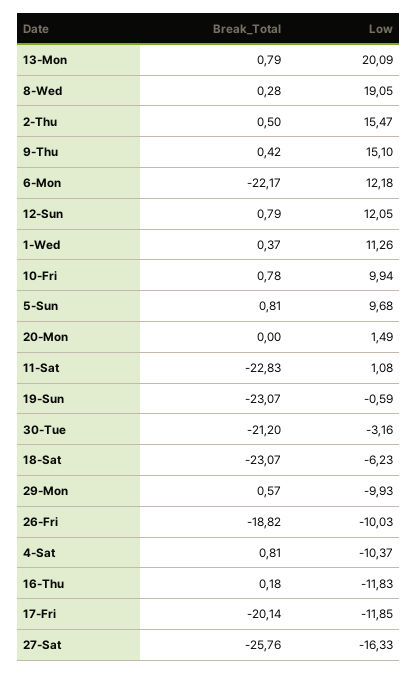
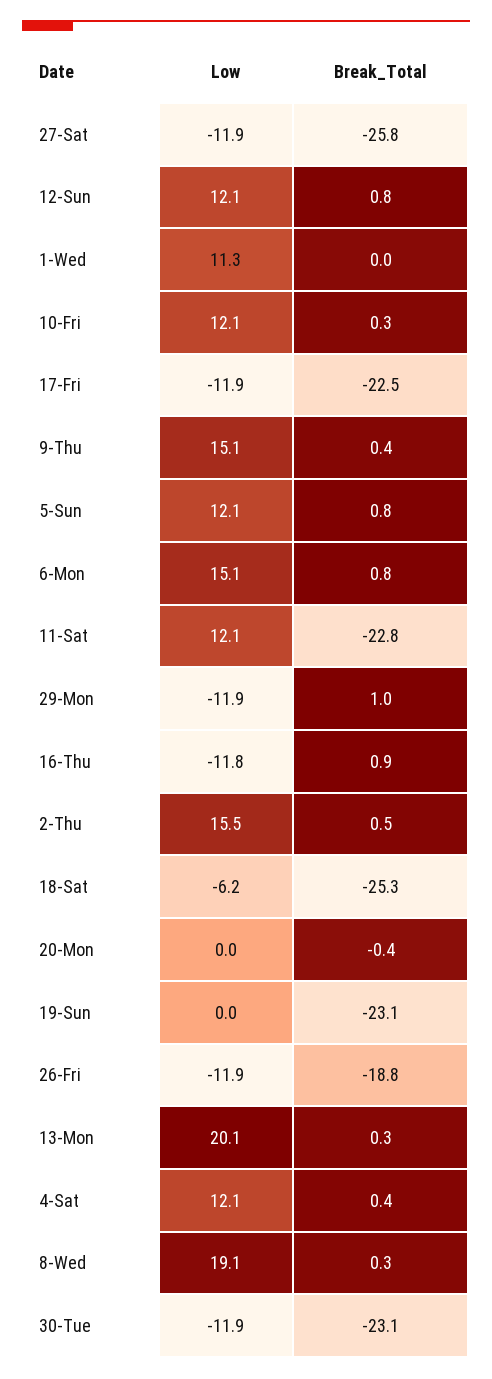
Break_Total, 13-Mon: 0.79 -> 0.3
Break_Total, 6-Mon: -22.17 -> 0.8
Low, 6-Mon: 12.18 -> 15.1
Break_Total, 1-Wed: 0.37 -> 0
Break_Total, 10-Fri: 0.78 -> 0.3
Low, 10-Fri: 9.94 -> 12.1
Low, 5-Sun: 9.68 -> 12.1
Break_Total, 20-Mon: 0 -> -0.4
Low, 20-Mon: 1.49 -> 0
Low, 11-Sat: 1.08 -> 12.1
Low, 19-Sun: -0.59 -> 0
Break_Total, 30-Tue: -21.2 -> -23.1
Low, 30-Tue: -3.16 -> -11.9
Break_Total, 18-Sat: -23.07 -> -25.3
Break_Total, 29-Mon: 0.57 -> 1
Low, 29-Mon: -9.93 -> -11.9
Low, 26-Fri: -10.03 -> -11.9
Break_Total, 4-Sat: 0.81 -> 0.4
Low, 4-Sat: -10.37 -> 12.1
Break_Total, 16-Thu: 0.18 -> 0.9
Break_Total, 17-Fri: -20.14 -> -22.5
Low, 27-Sat: -16.33 -> -11.9

